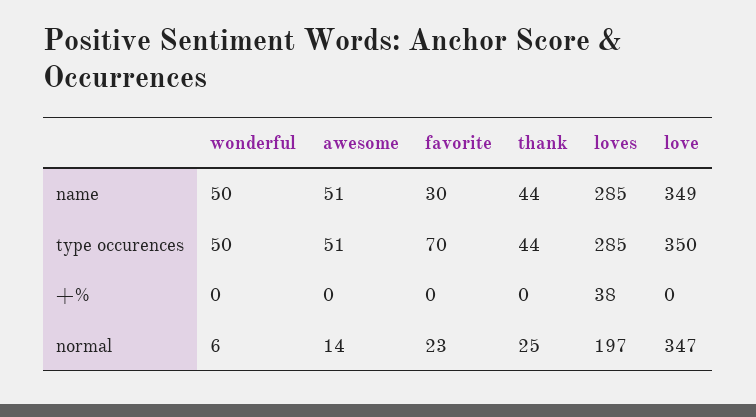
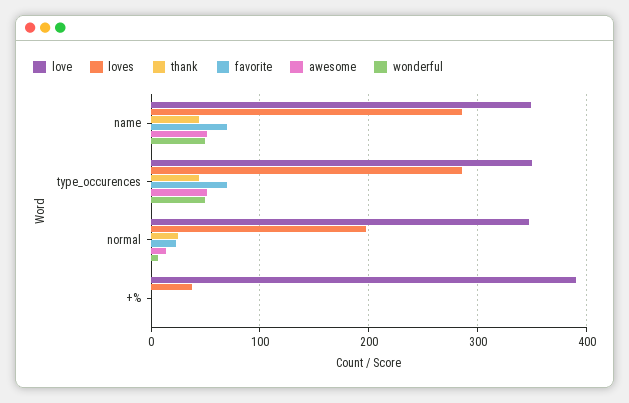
favorite, name: 30 -> 70
love, +%: 0 -> 390

